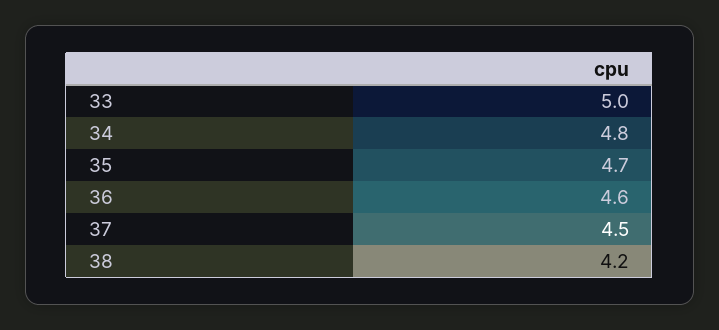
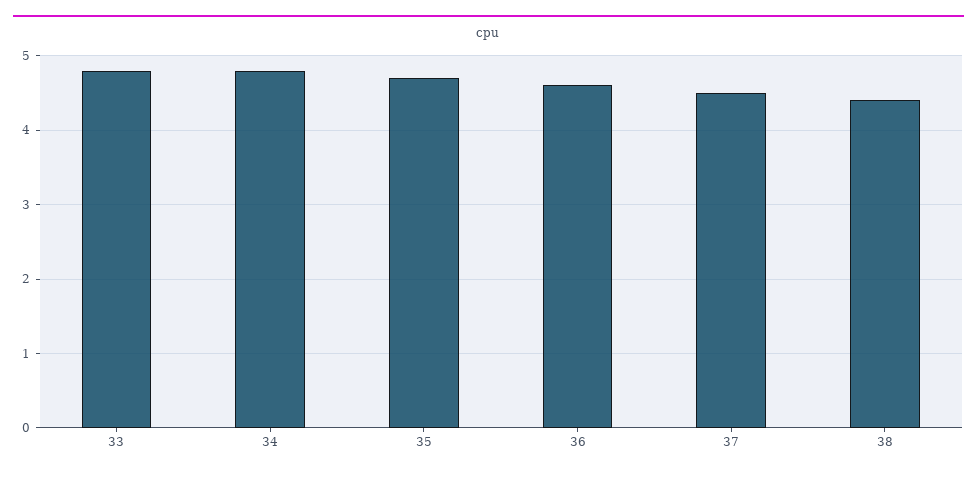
33: 5 -> 4.8
38: 4.2 -> 4.4

